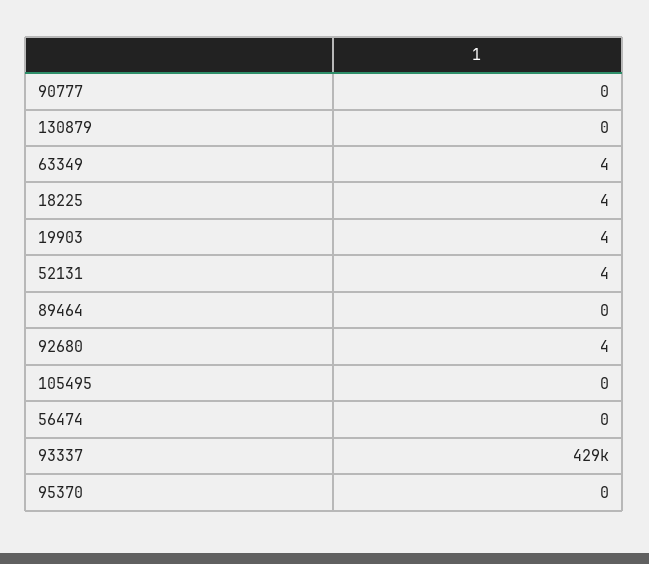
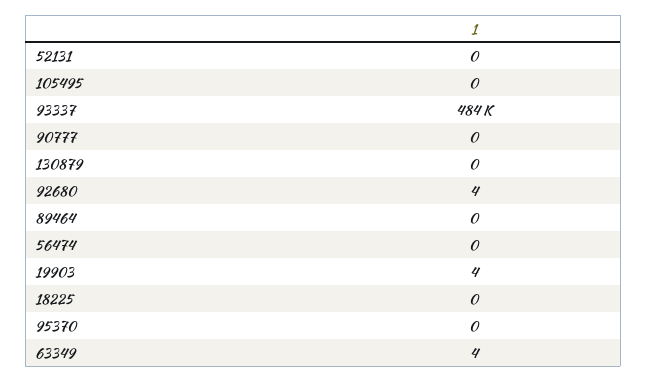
18225: 4 -> 0
52131: 4 -> 0
93337: 429000 -> 484000

